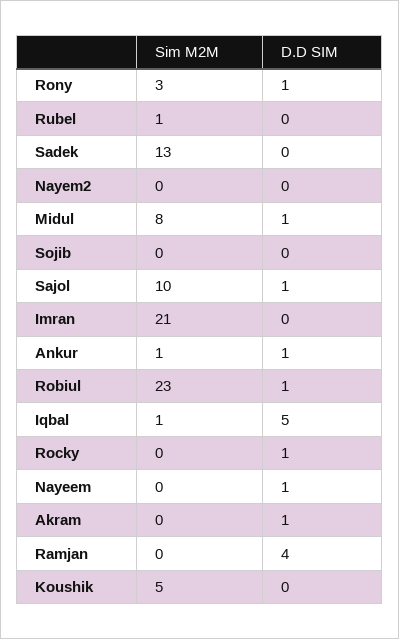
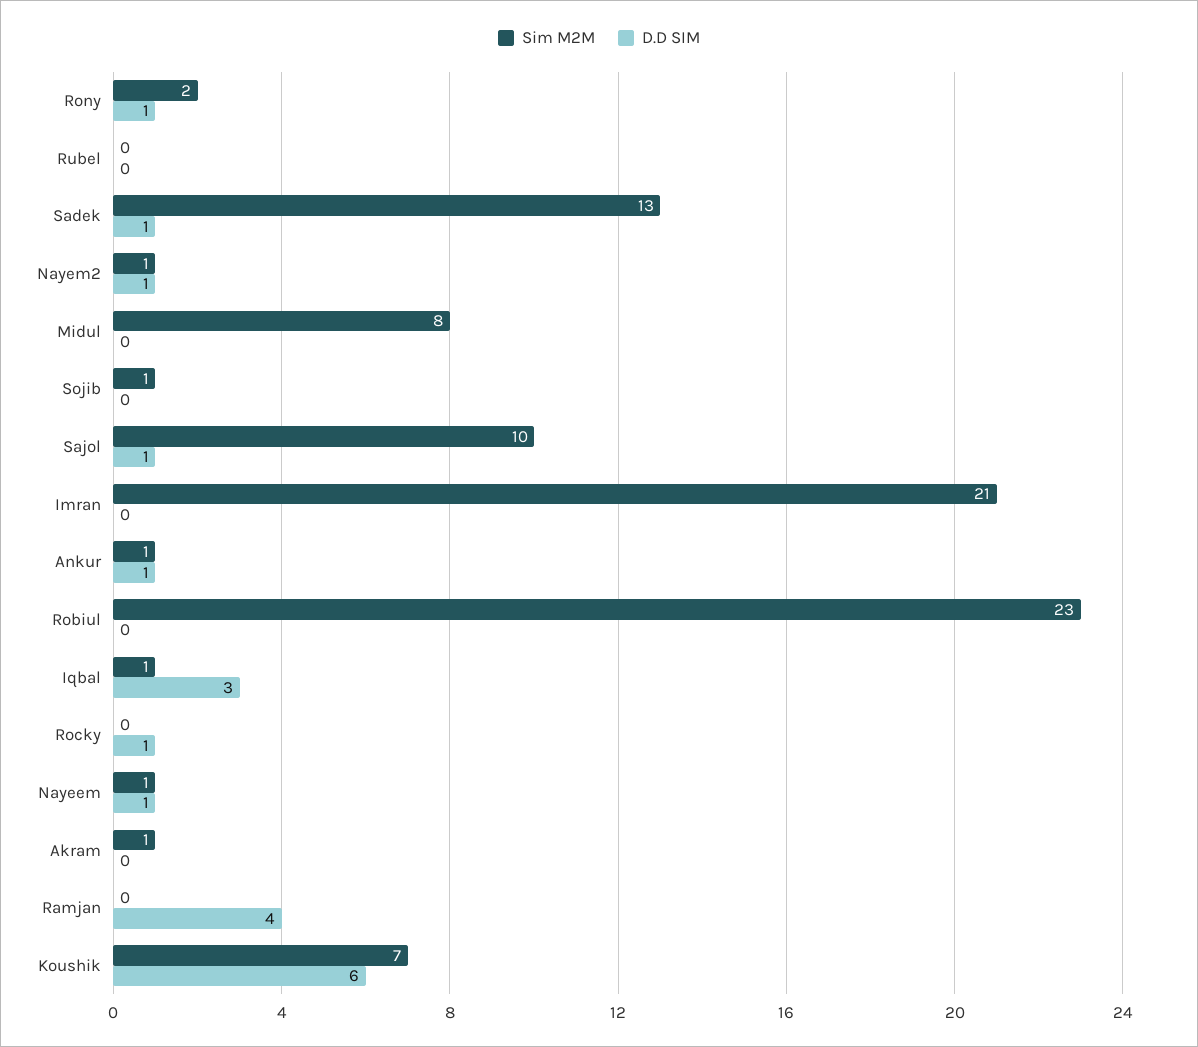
Sim M2M, Rony: 3 -> 2
Sim M2M, Rubel: 1 -> 0
D.D SIM, Sadek: 0 -> 1
Sim M2M, Nayem2: 0 -> 1
D.D SIM, Nayem2: 0 -> 1
D.D SIM, Midul: 1 -> 0
Sim M2M, Sojib: 0 -> 1
D.D SIM, Robiul: 1 -> 0
D.D SIM, Iqbal: 5 -> 3
Sim M2M, Nayeem: 0 -> 1
Sim M2M, Akram: 0 -> 1
D.D SIM, Akram: 1 -> 0
Sim M2M, Koushik: 5 -> 7
D.D SIM, Koushik: 0 -> 6

